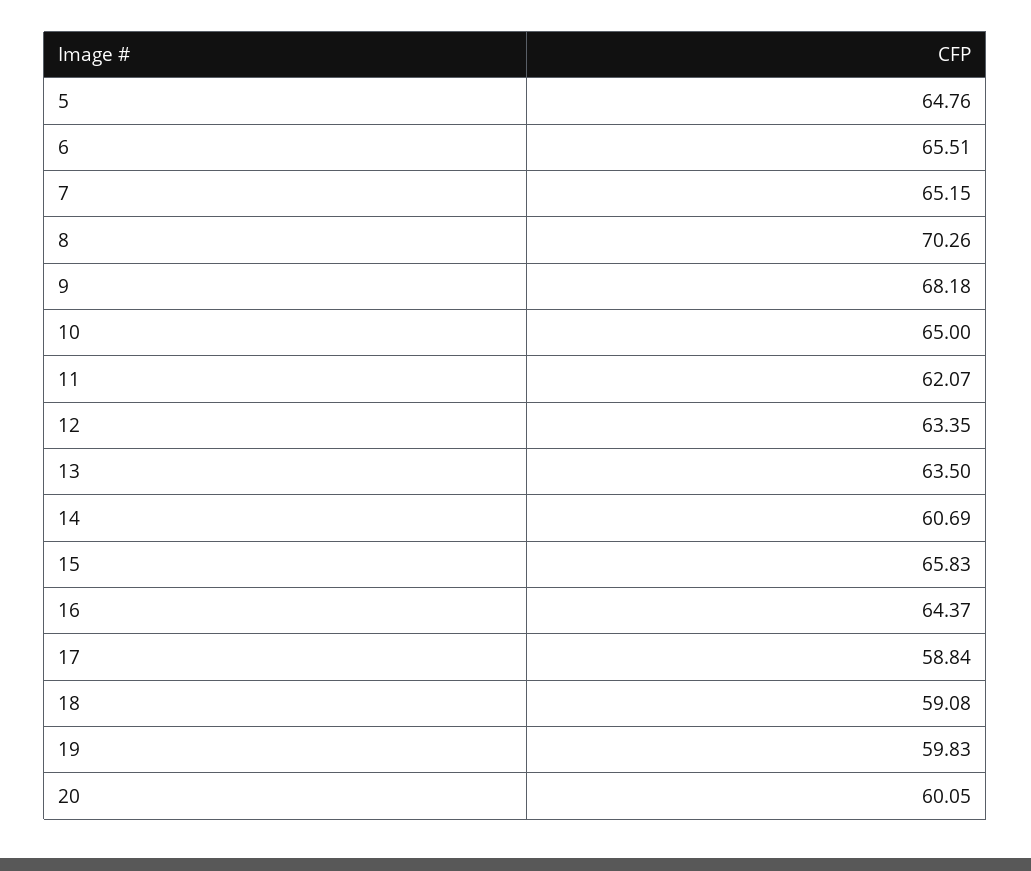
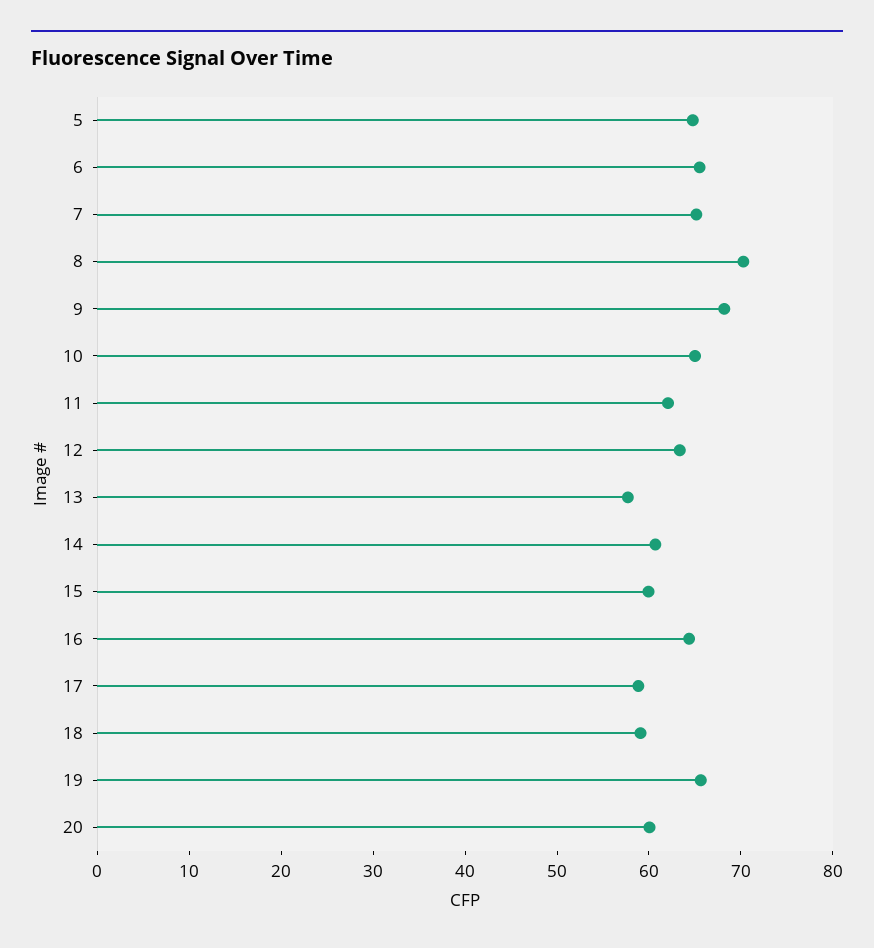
13: 63.5 -> 58
15: 65.83 -> 60
19: 59.83 -> 66

